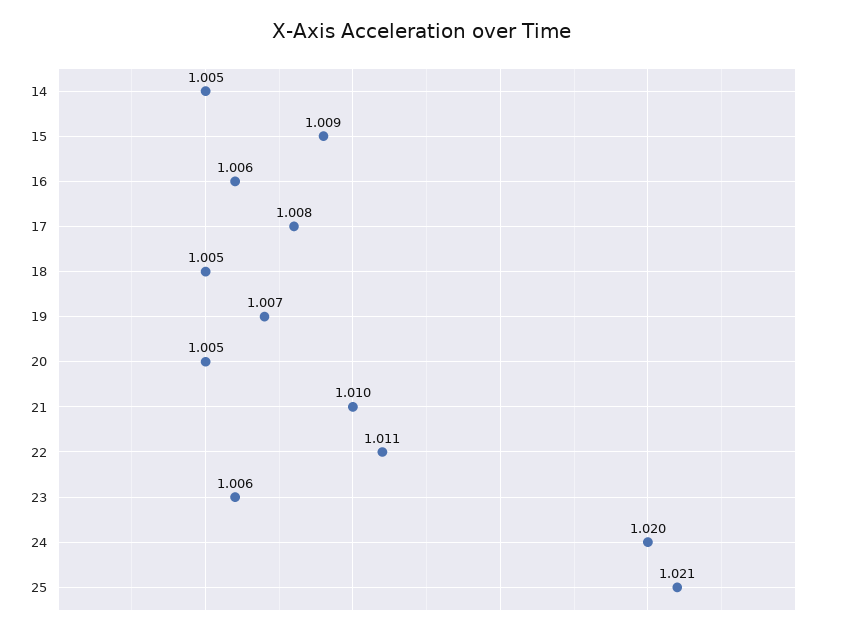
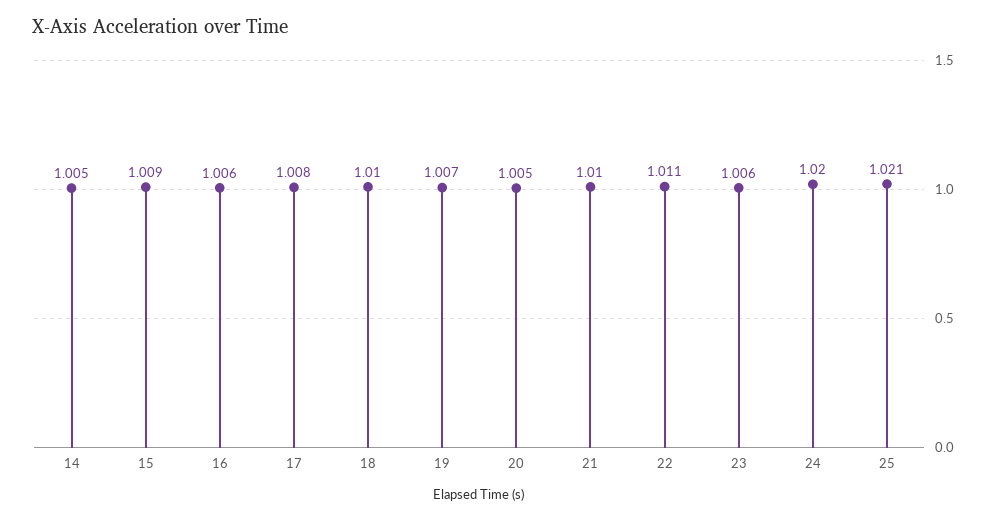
18: 1.005 -> 1.01

